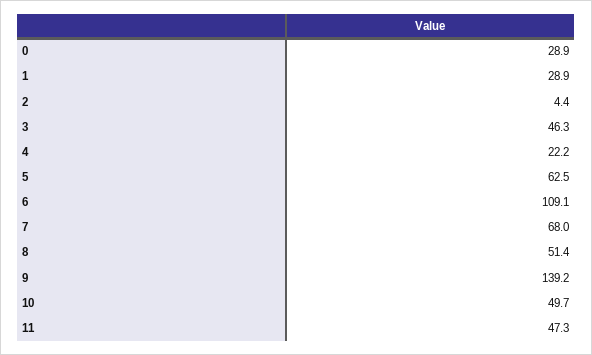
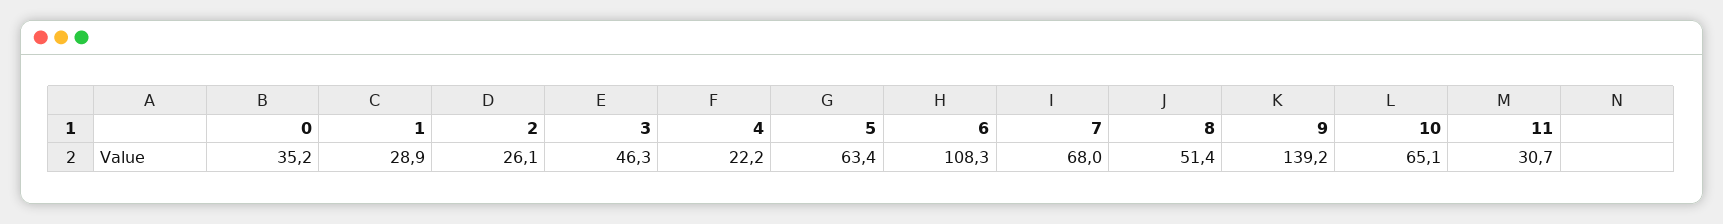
0: 28.9 -> 35.2
2: 4.4 -> 26.1
5: 62.5 -> 63.4
6: 109.1 -> 108.3
10: 49.7 -> 65.1
11: 47.3 -> 30.7

